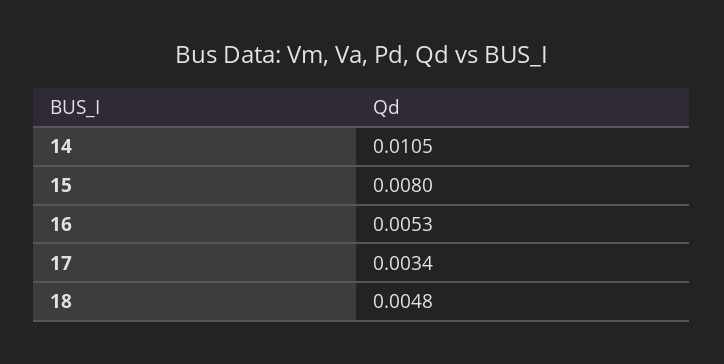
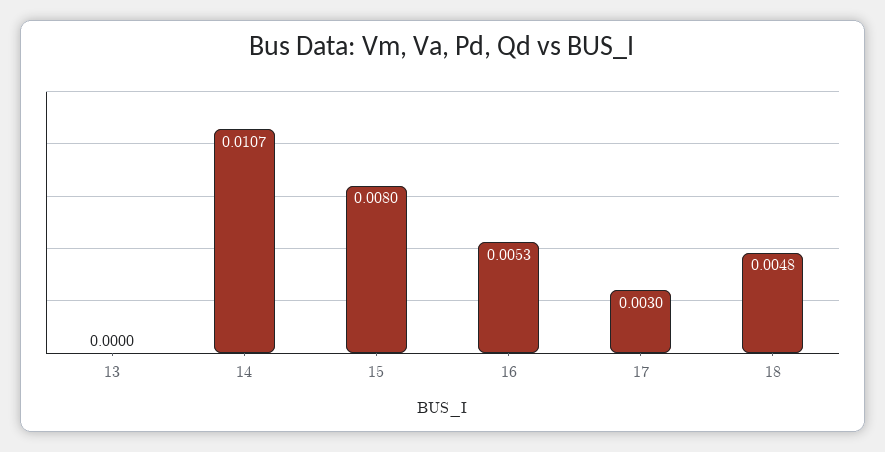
14: 0.0105 -> 0.0107
17: 0.0034 -> 0.003
13: none -> 0

